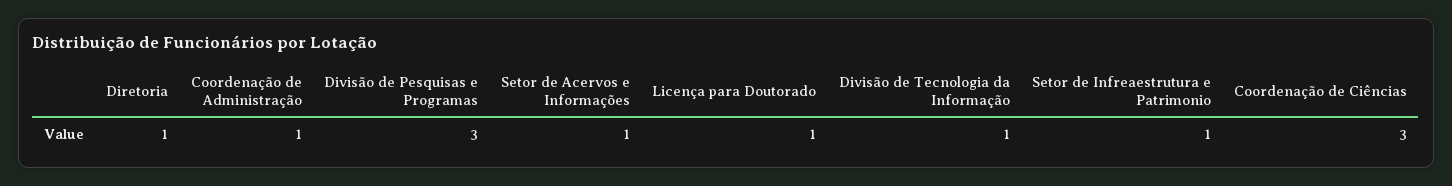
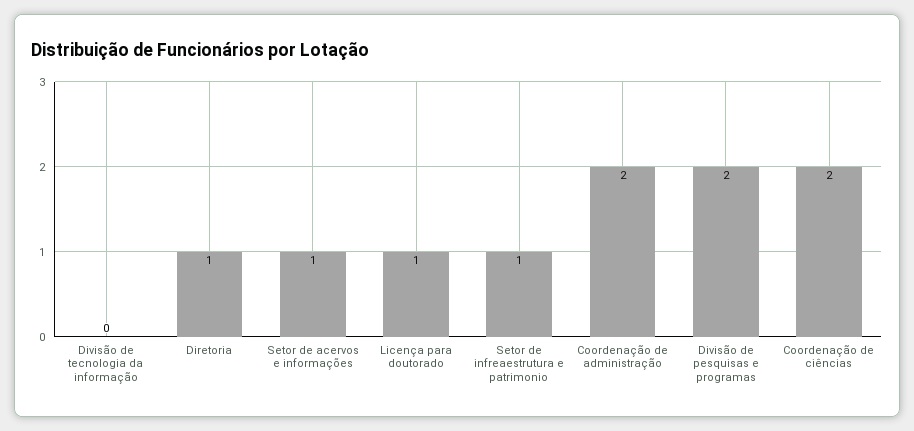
Coordenação de Administração: 1 -> 2
Divisão de Pesquisas e Programas: 3 -> 2
Divisão de Tecnologia da Informação: 1 -> 0
Coordenação de Ciências: 3 -> 2

